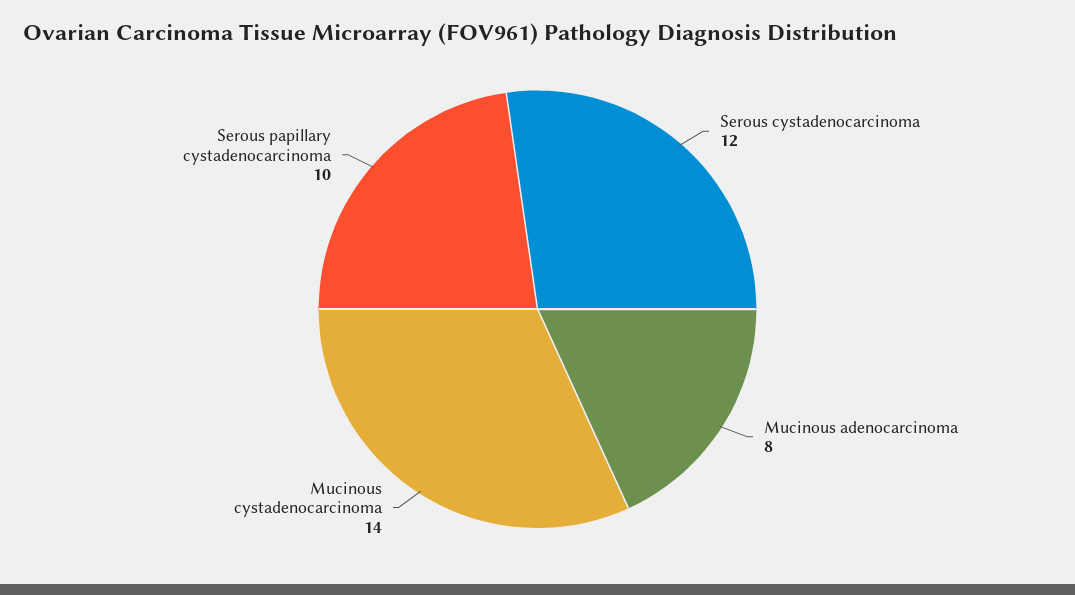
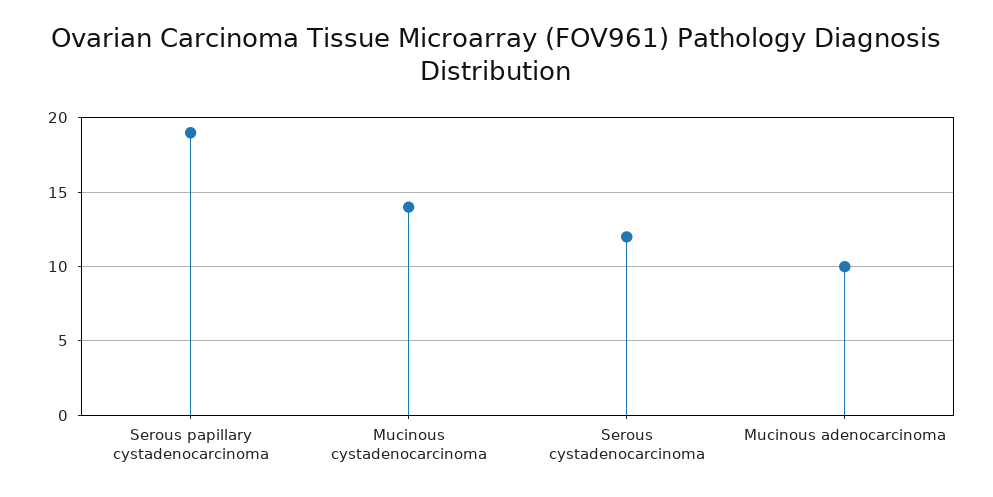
Mucinous adenocarcinoma: 8 -> 10
Serous papillary cystadenocarcinoma: 10 -> 19

